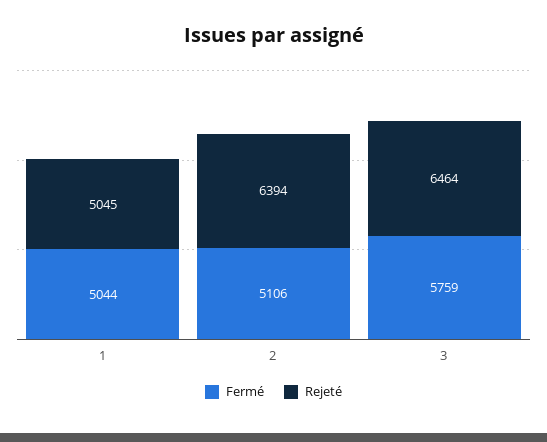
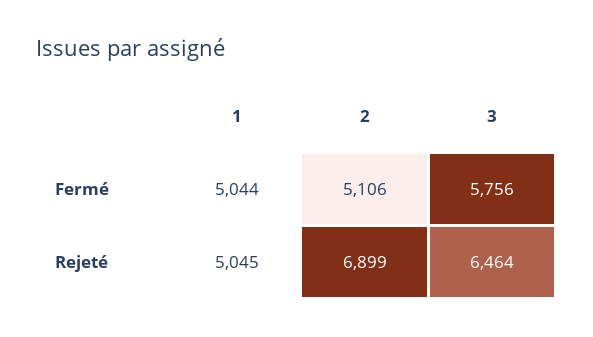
Rejeté, 2: 6394 -> 6899
Fermé, 3: 5759 -> 5756

